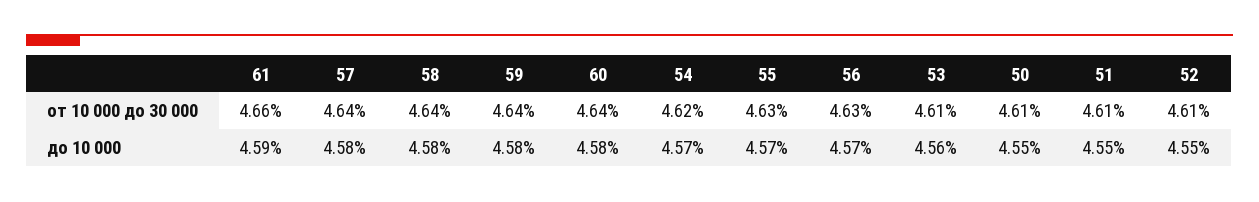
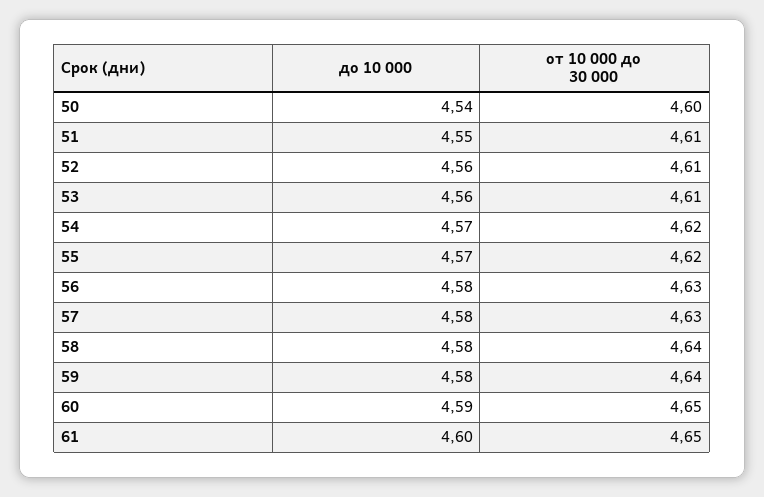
61, от 10 000 до 30 000: 4.66 -> 4.65
57, от 10 000 до 30 000: 4.64 -> 4.63
60, от 10 000 до 30 000: 4.64 -> 4.65
55, от 10 000 до 30 000: 4.63 -> 4.62
50, от 10 000 до 30 000: 4.61 -> 4.6
61, до 10 000: 4.59 -> 4.6
60, до 10 000: 4.58 -> 4.59
56, до 10 000: 4.57 -> 4.58
50, до 10 000: 4.55 -> 4.54
52, до 10 000: 4.55 -> 4.56

